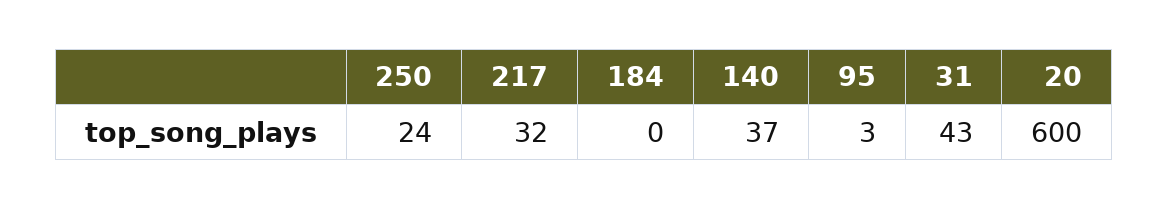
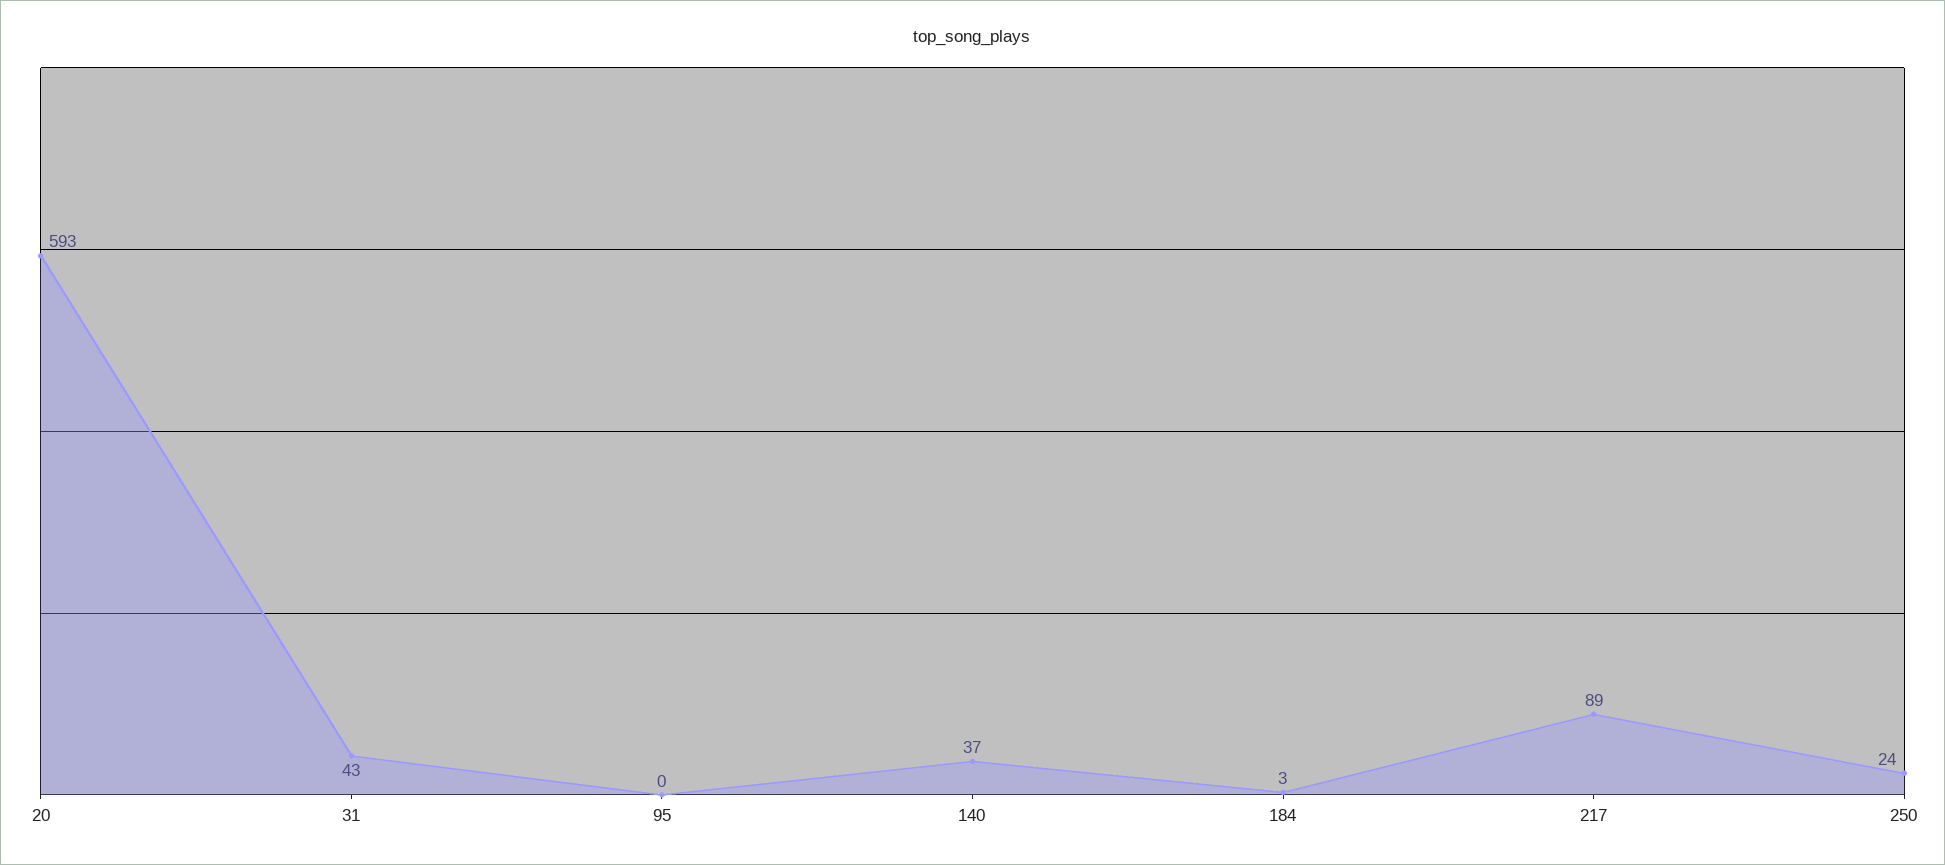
217: 32 -> 89
184: 0 -> 3
95: 3 -> 0
20: 600 -> 593

